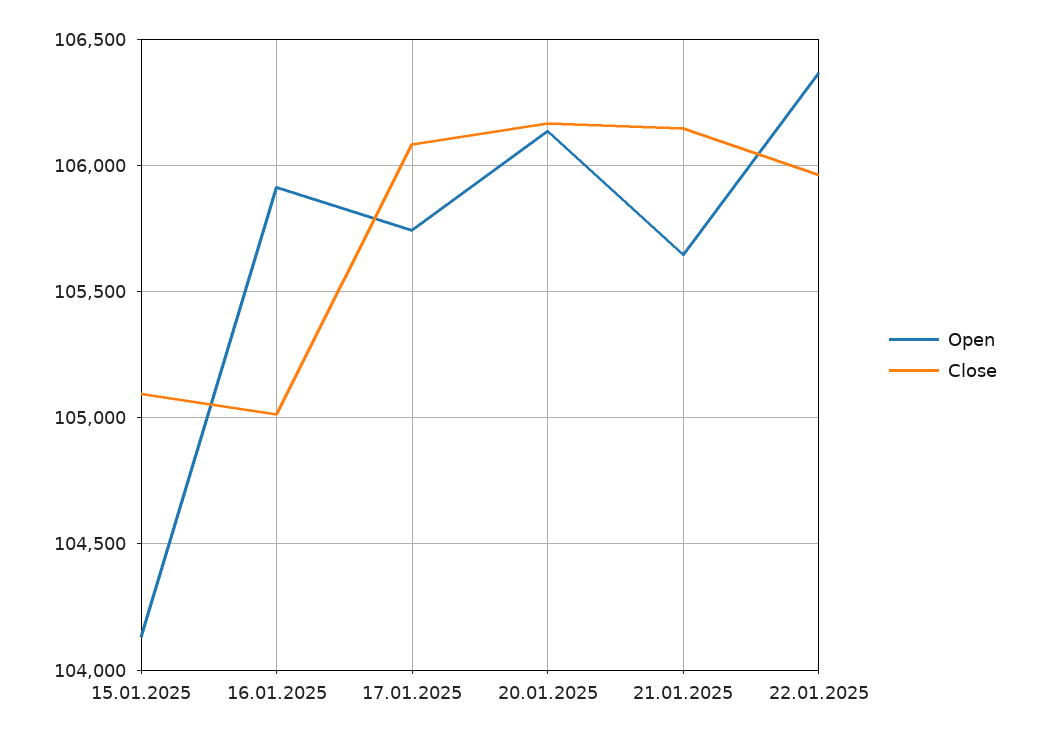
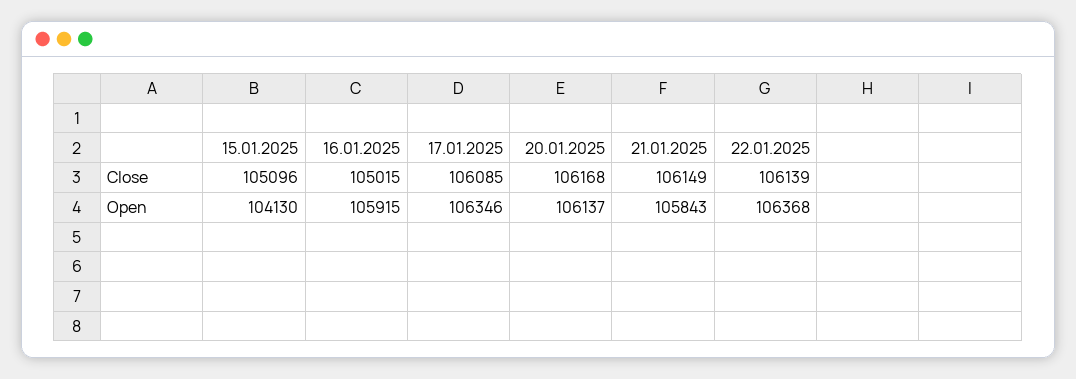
Open, 17.01.2025: 105750 -> 106346
Open, 21.01.2025: 105650 -> 105843
Close, 22.01.2025: 105950 -> 106139

